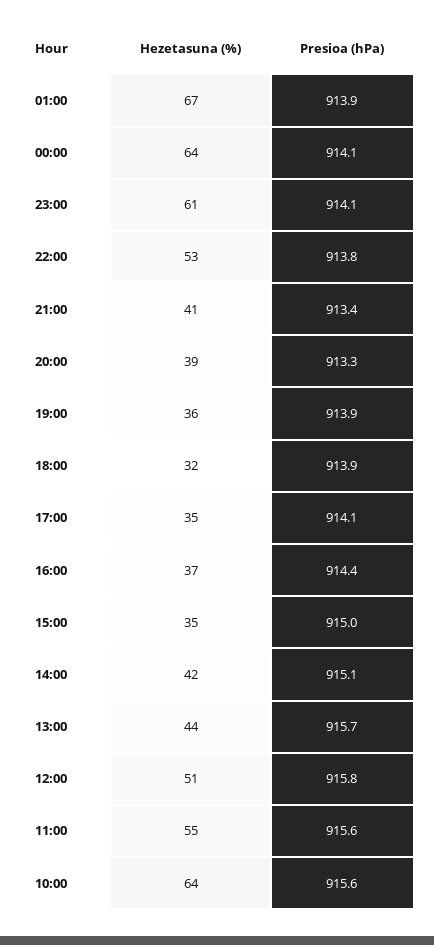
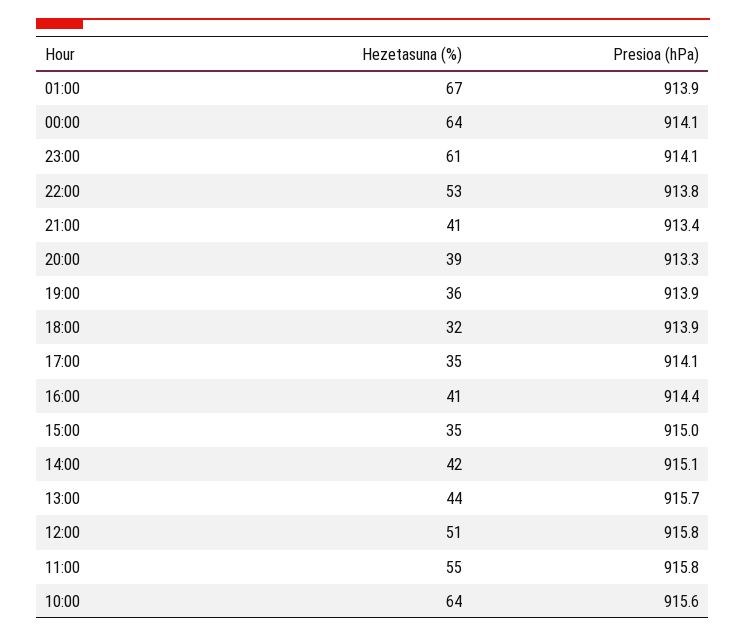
Hezetasuna (%), 16:00: 37 -> 41
Presioa (hPa), 11:00: 915.6 -> 915.8

